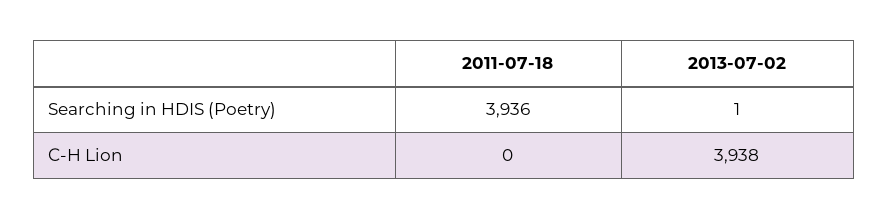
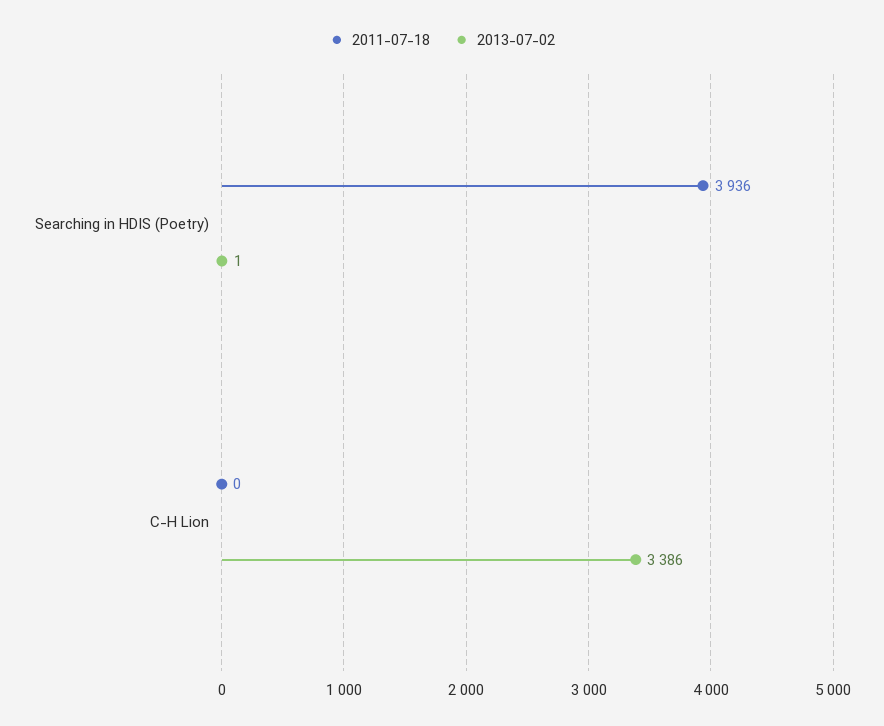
2013-07-02, C-H Lion: 3938 -> 3386

